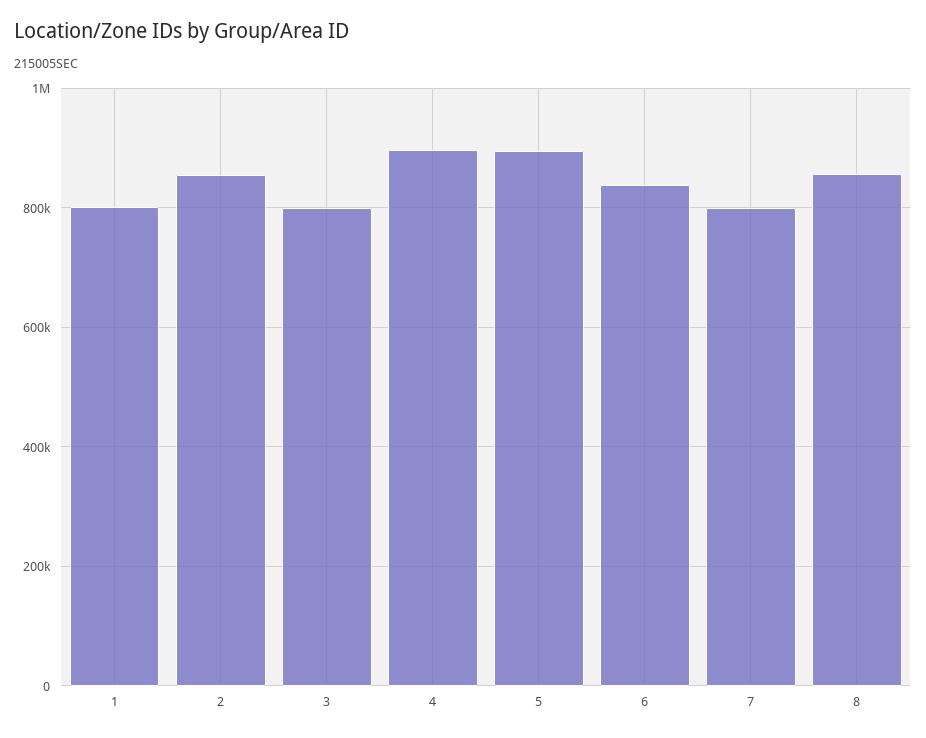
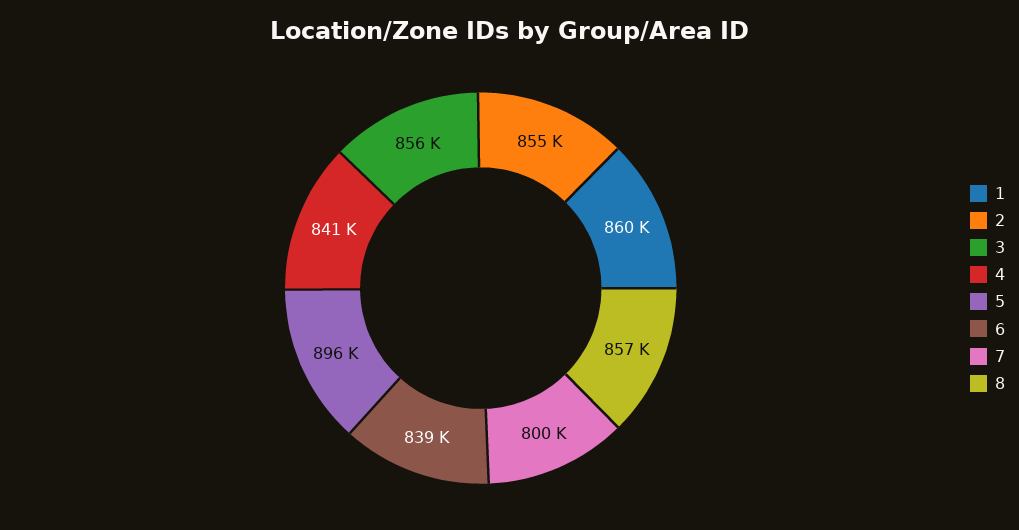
1: 800000 -> 860000
3: 800000 -> 856000
4: 900000 -> 841000

